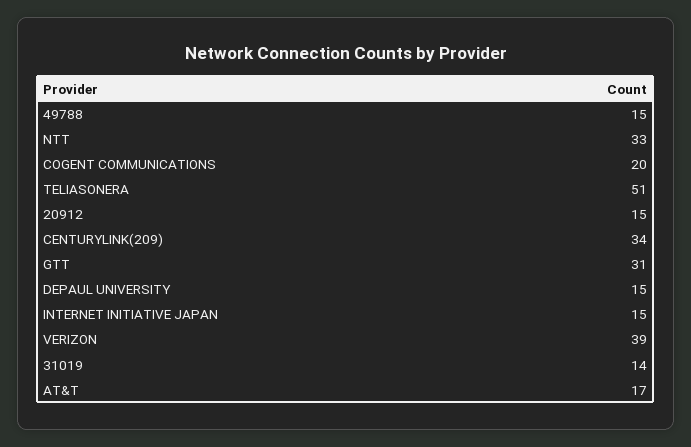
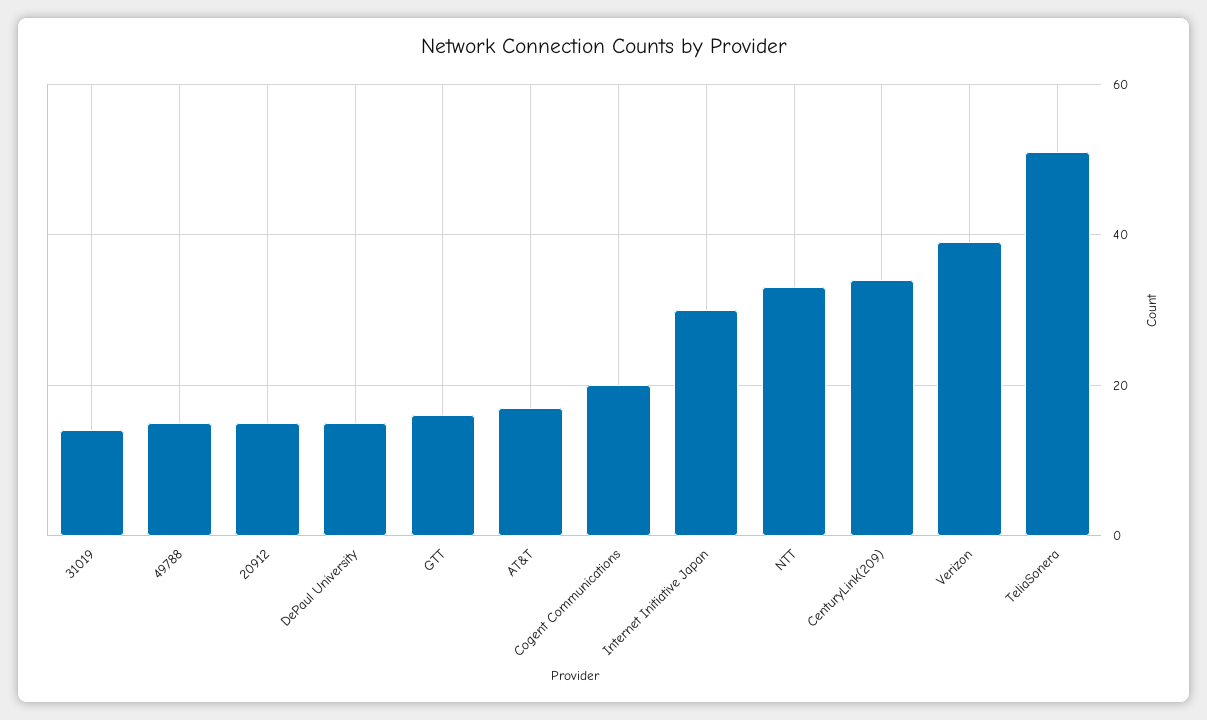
GTT: 31 -> 15
INTERNET INITIATIVE JAPAN: 15 -> 30

